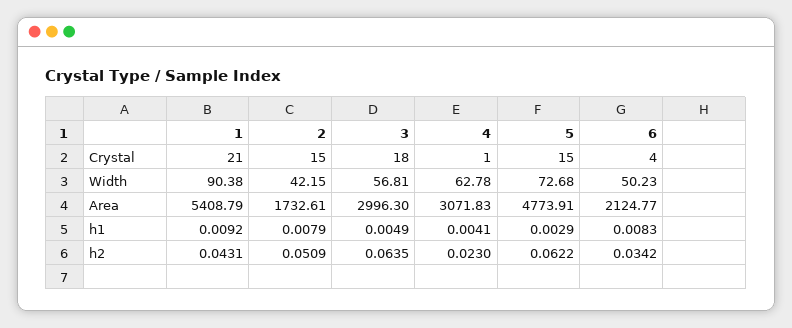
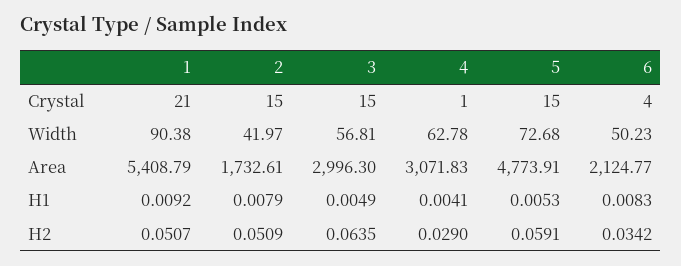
3, Crystal: 18 -> 15
2, Width: 42.15 -> 41.97
5, h1: 0.0029 -> 0.0053
1, h2: 0.0431 -> 0.0507
4, h2: 0.023 -> 0.029
5, h2: 0.0622 -> 0.0591

